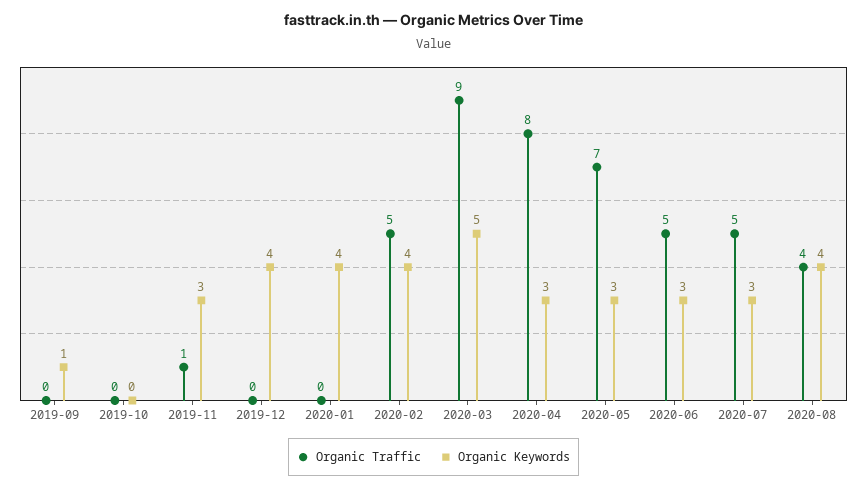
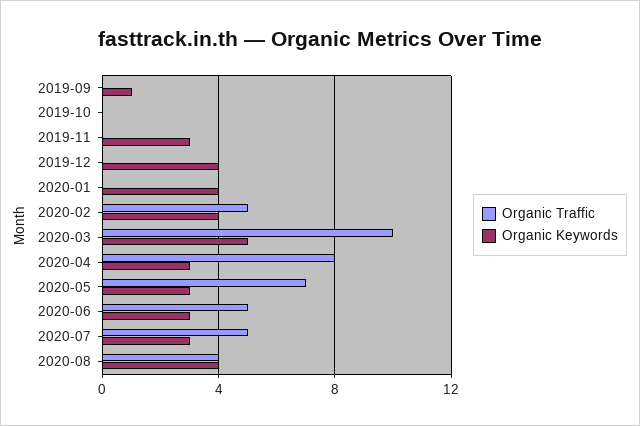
Organic Traffic, 2019-11: 1 -> 0
Organic Traffic, 2020-03: 9 -> 10

